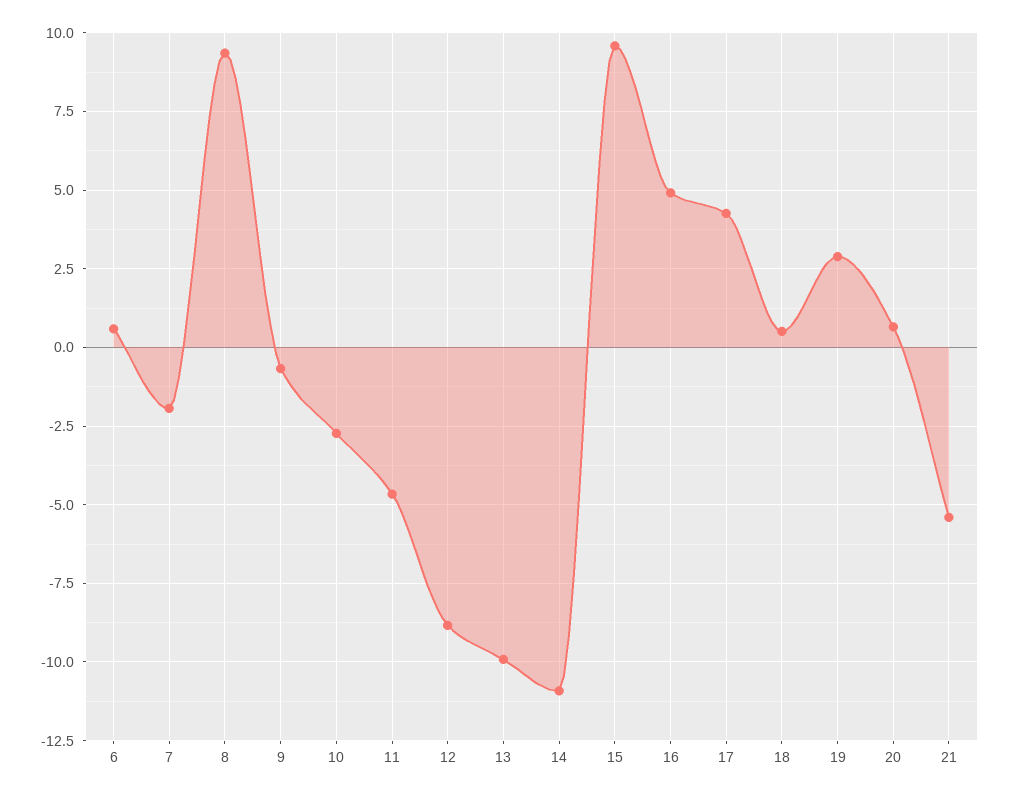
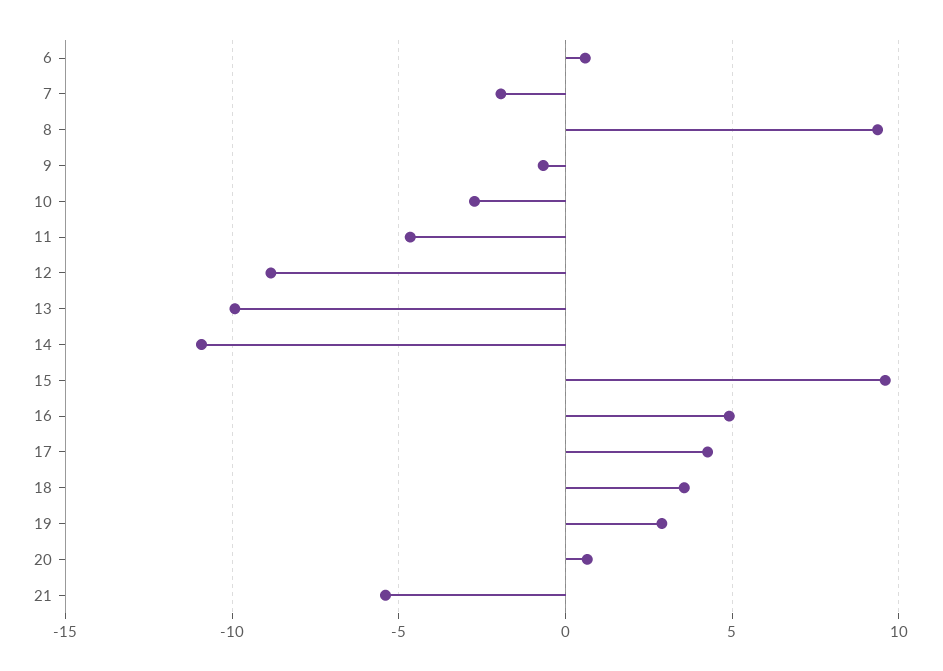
18: 0.5 -> 3.5

